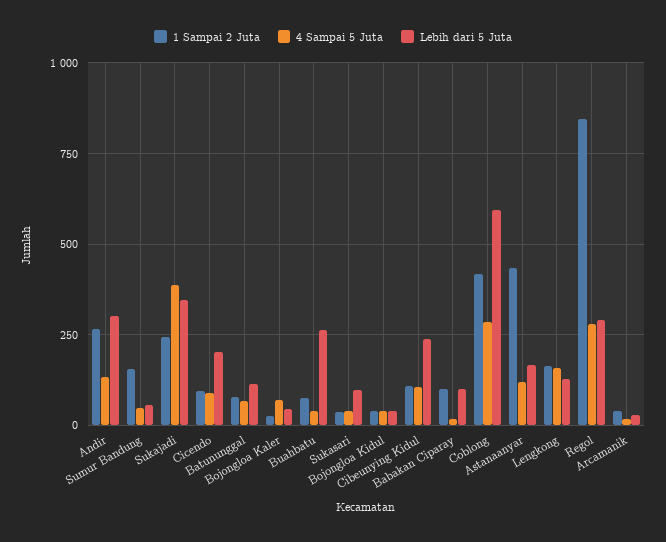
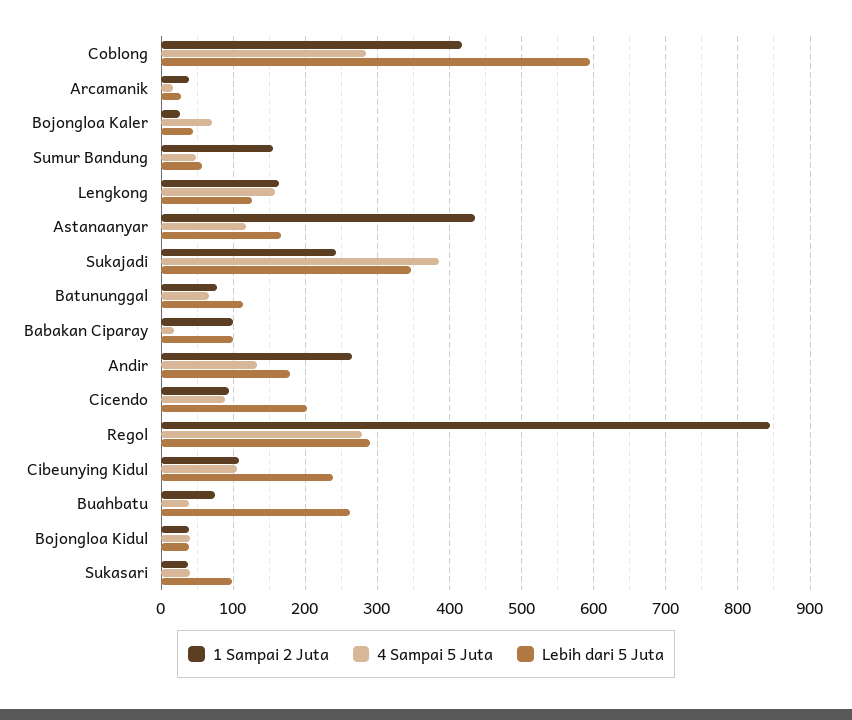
Lebih dari 5 Juta, Andir: 300 -> 180

